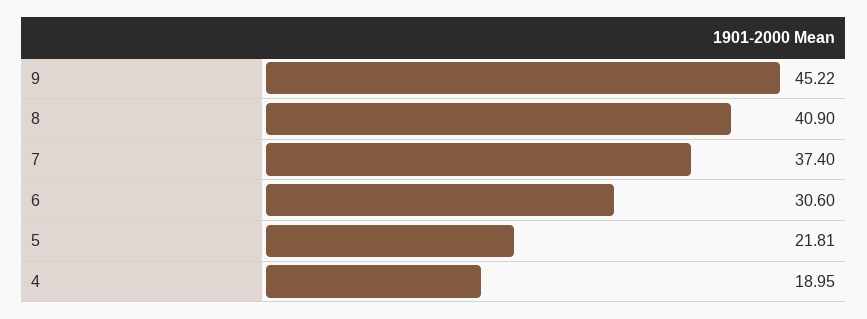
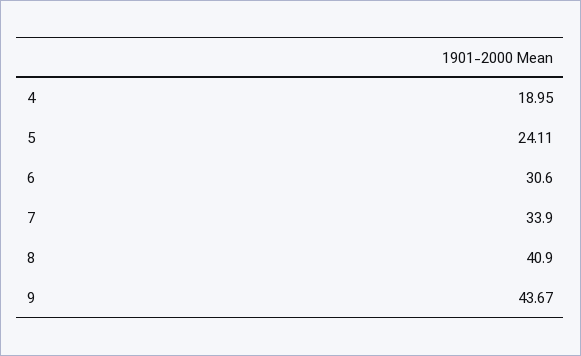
9: 45.22 -> 43.67
7: 37.4 -> 33.9
5: 21.81 -> 24.11

